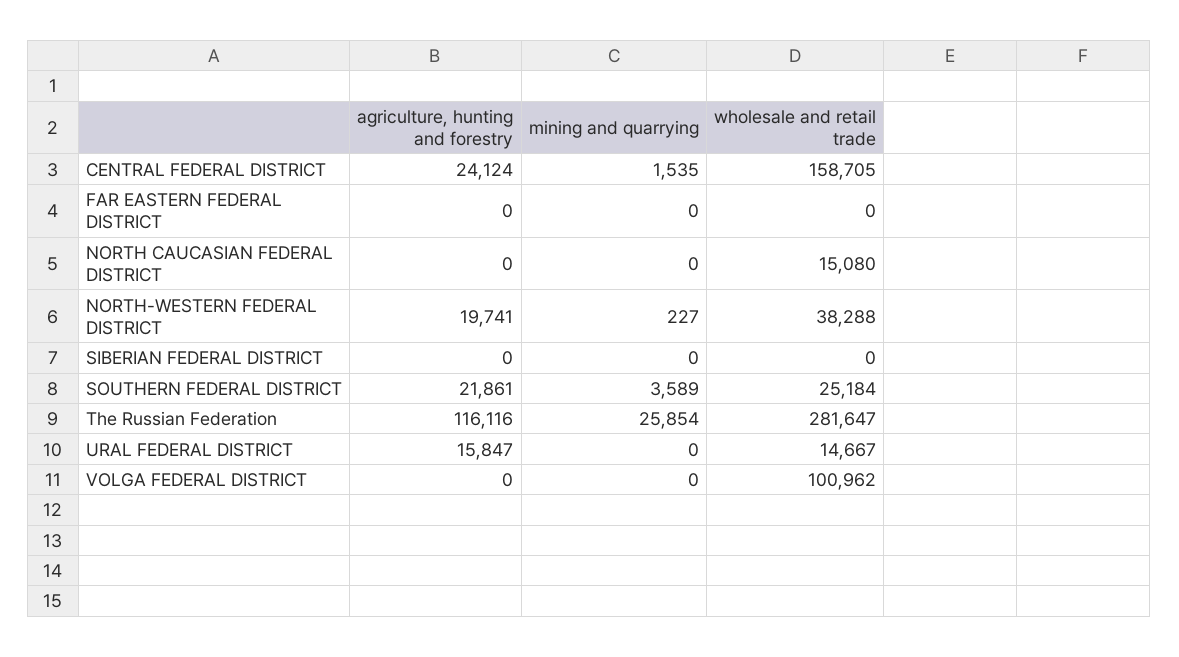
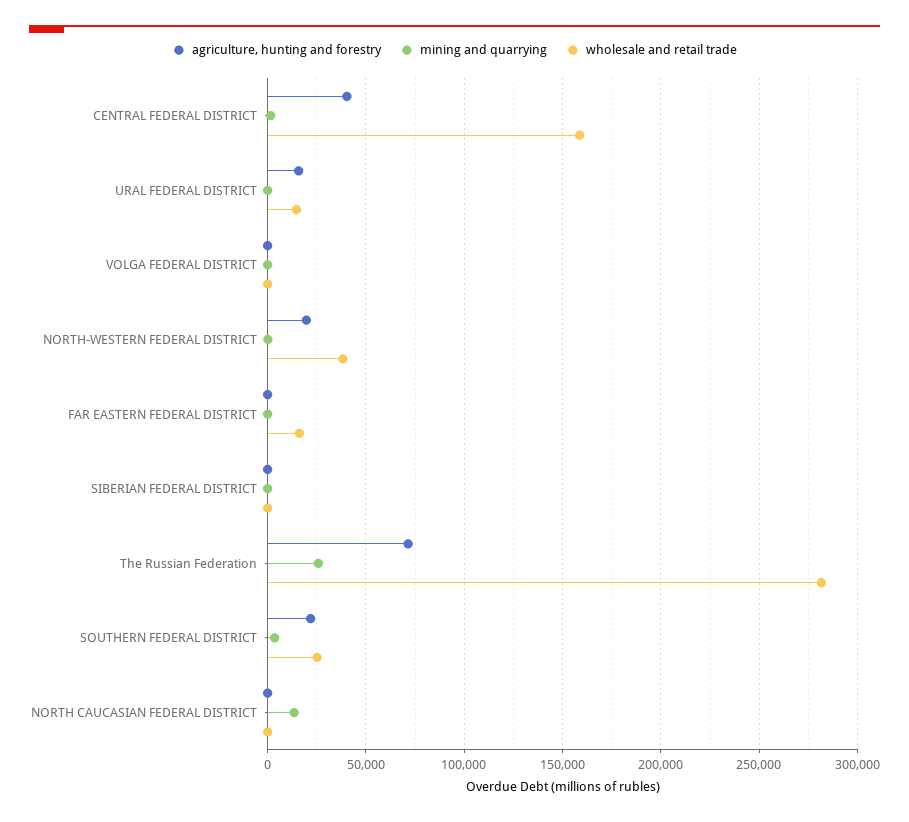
agriculture, hunting and forestry, CENTRAL FEDERAL DISTRICT: 24124 -> 40000
wholesale and retail trade, FAR EASTERN FEDERAL DISTRICT: 0 -> 15000
mining and quarrying, NORTH CAUCASIAN FEDERAL DISTRICT: 0 -> 15000
wholesale and retail trade, NORTH CAUCASIAN FEDERAL DISTRICT: 15080 -> 0
agriculture, hunting and forestry, The Russian Federation: 116116 -> 70000
wholesale and retail trade, VOLGA FEDERAL DISTRICT: 100962 -> 0

